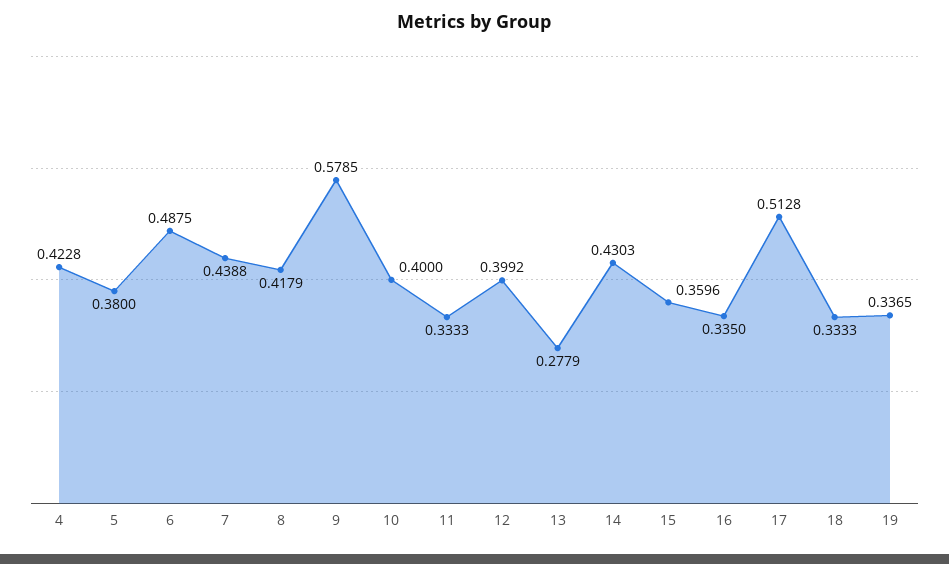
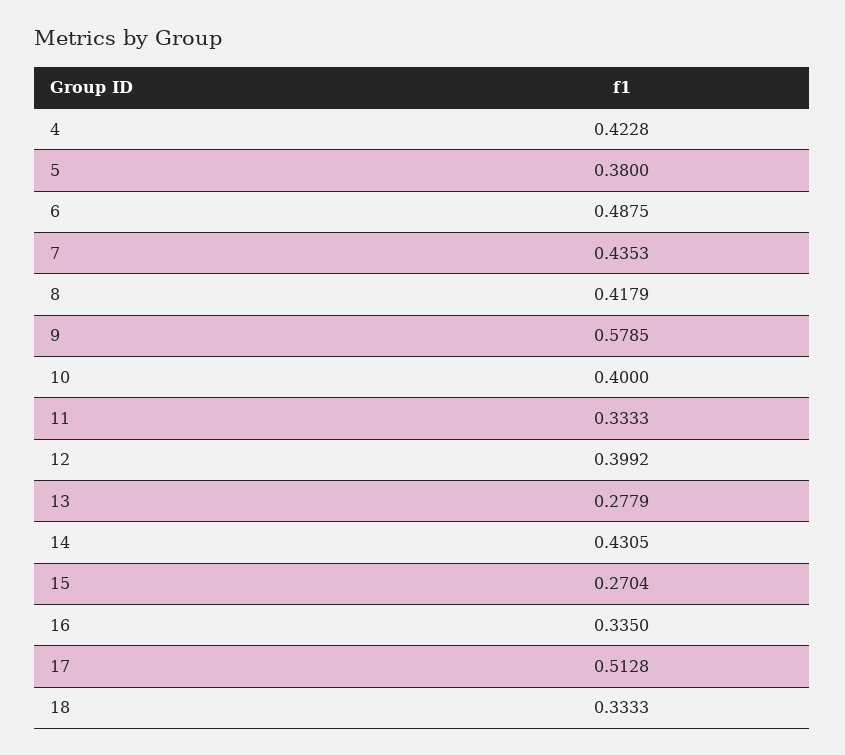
7: 0.4388 -> 0.4353
14: 0.4303 -> 0.4305
15: 0.3596 -> 0.2704
19: 0.3365 -> none

